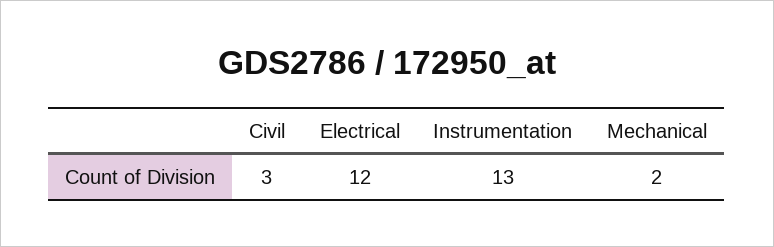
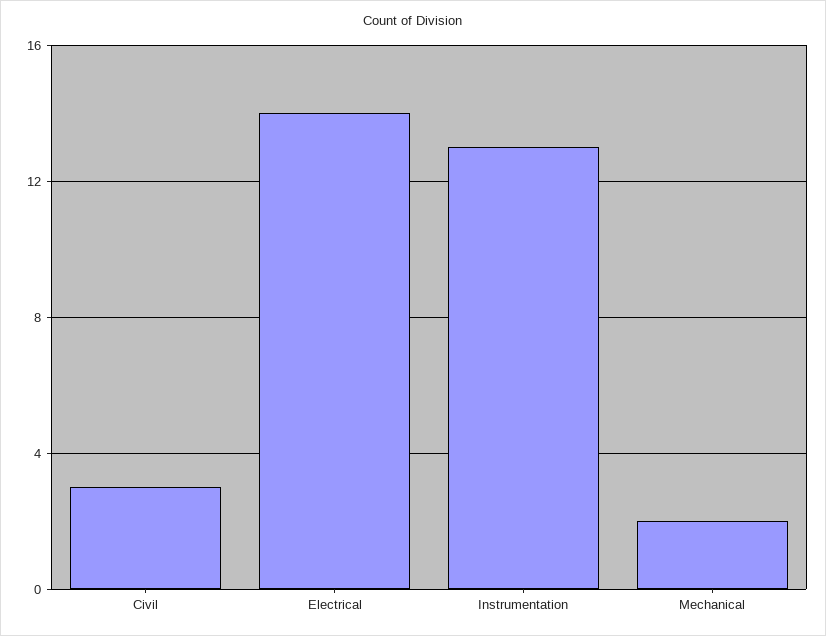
Electrical: 12 -> 14

